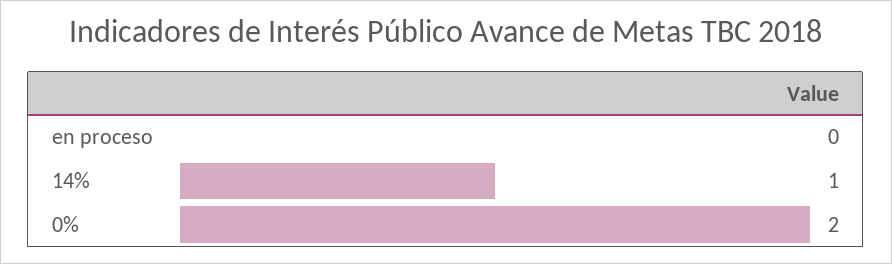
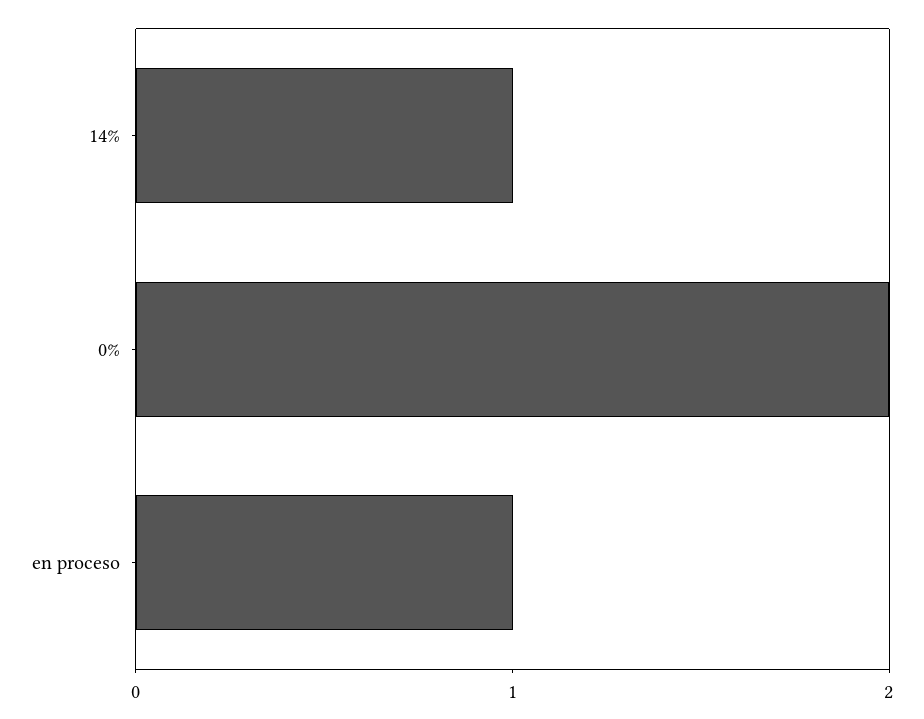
en proceso: 0 -> 1

